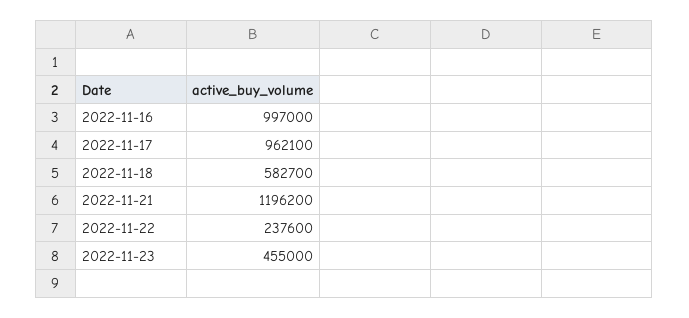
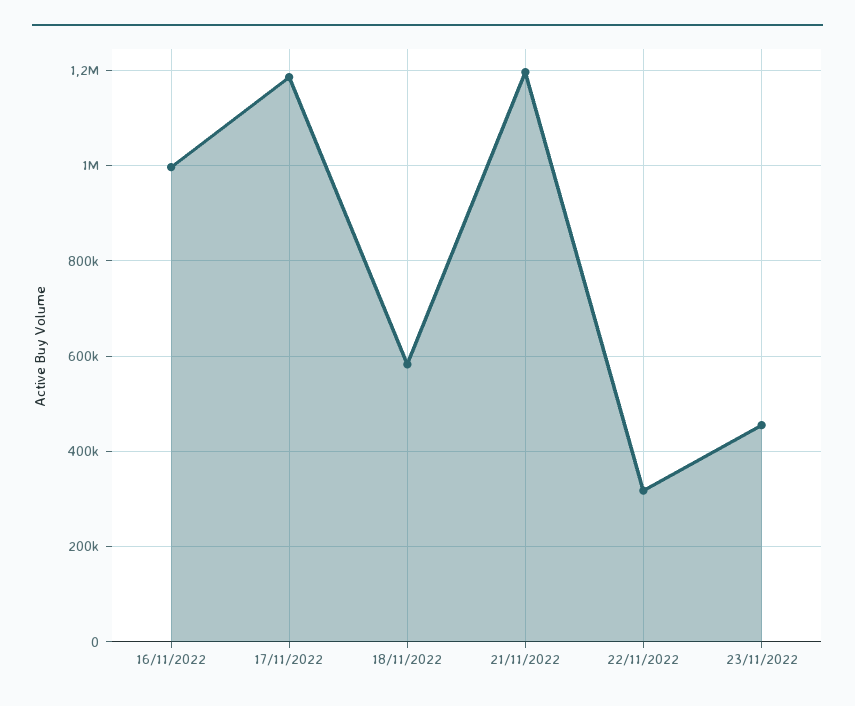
2022-11-17: 962100 -> 1180000
2022-11-22: 237600 -> 320000

